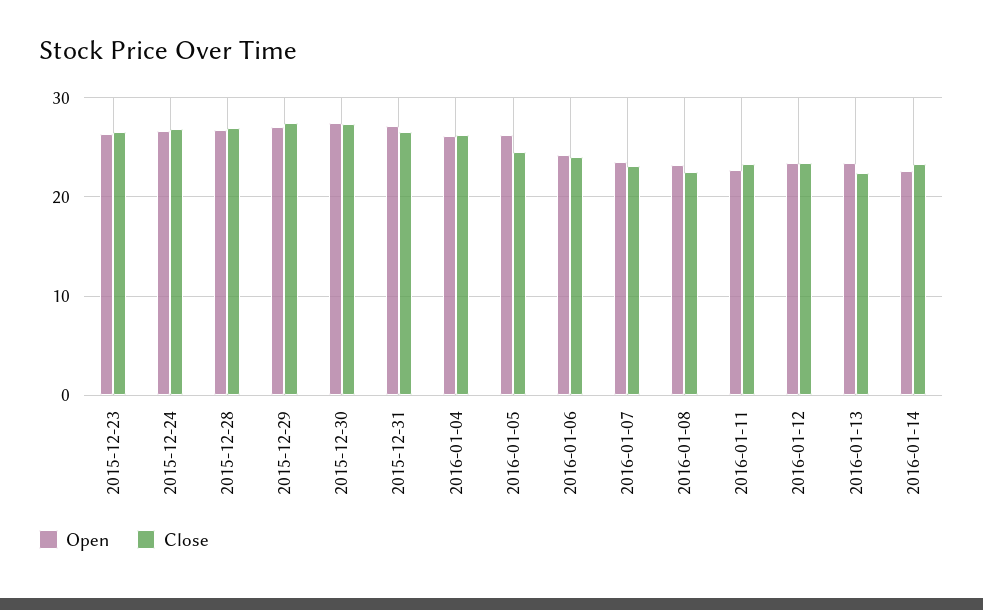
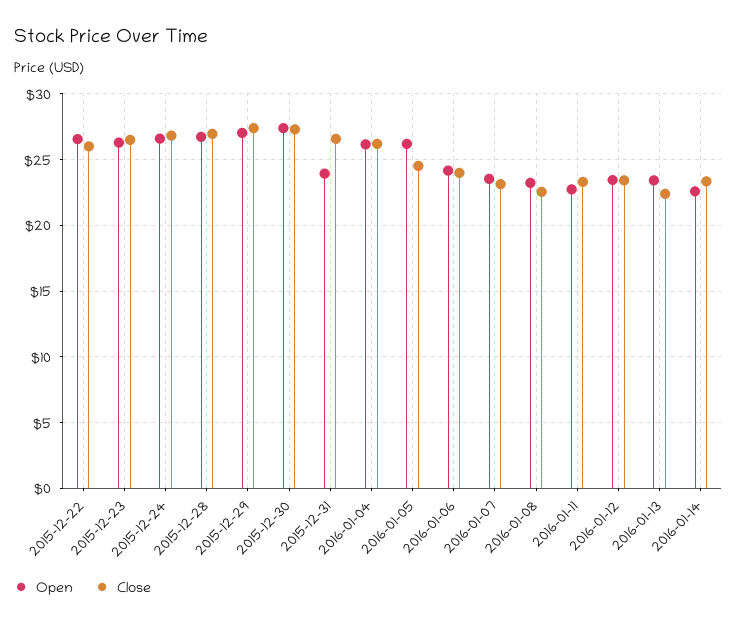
Open, 2015-12-31: 27 -> 24
Open, 2015-12-22: none -> 26.5
Close, 2015-12-22: none -> 26

